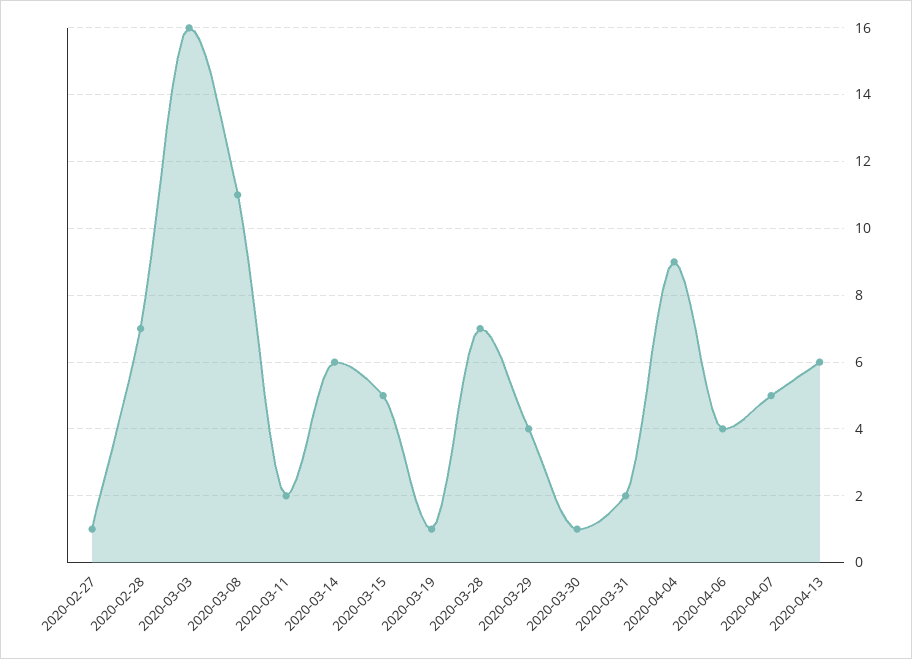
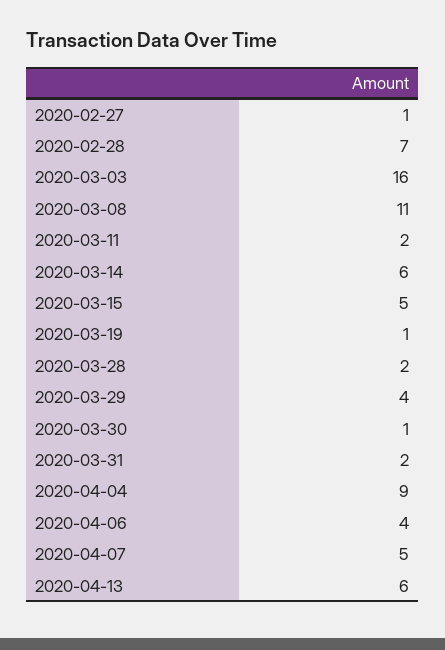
2020-03-28: 7 -> 2

